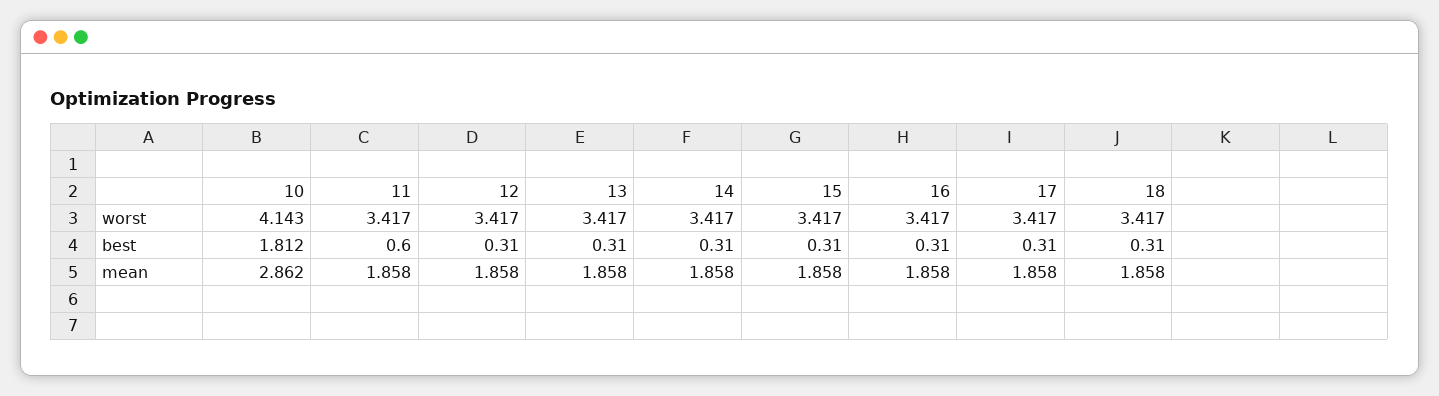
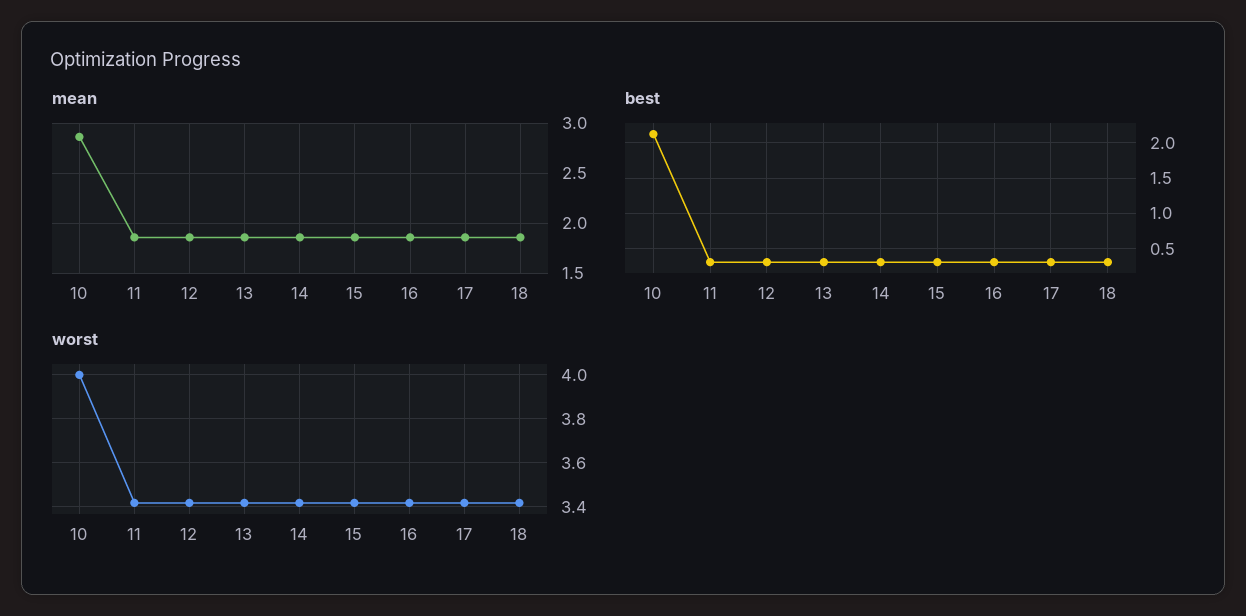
worst, 10: 4.143 -> 4
best, 10: 1.812 -> 2.1
best, 11: 0.6 -> 0.3

